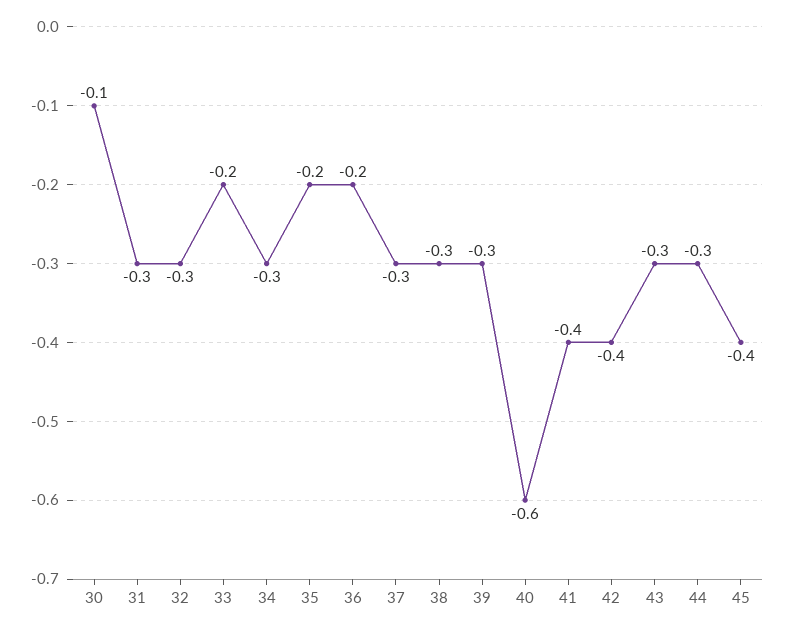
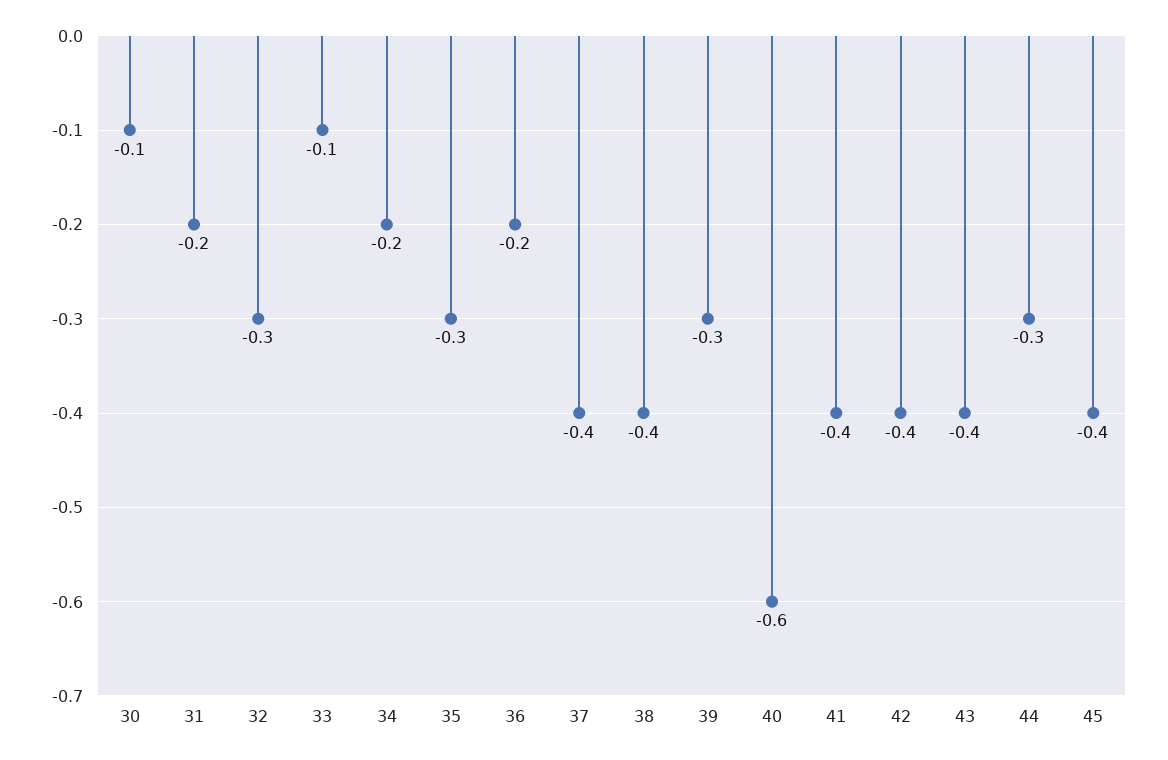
31: -0.3 -> -0.2
33: -0.2 -> -0.1
34: -0.3 -> -0.2
35: -0.2 -> -0.3
37: -0.3 -> -0.4
38: -0.3 -> -0.4
43: -0.3 -> -0.4

